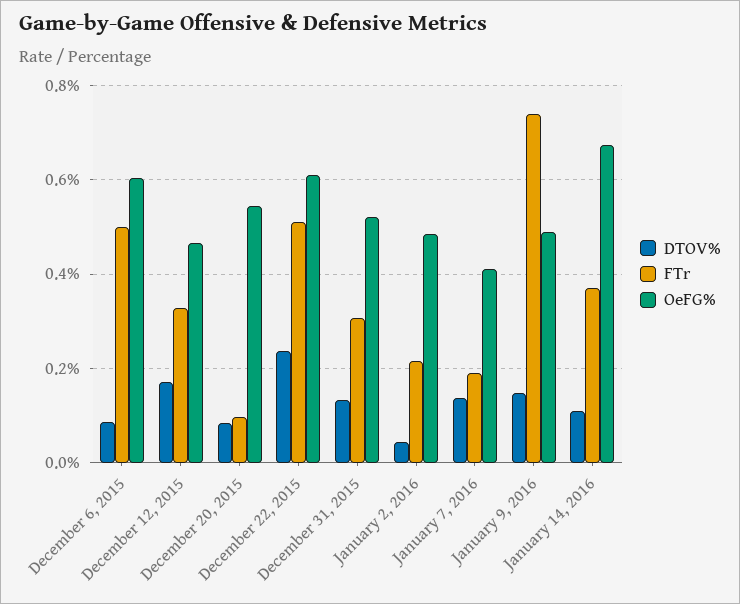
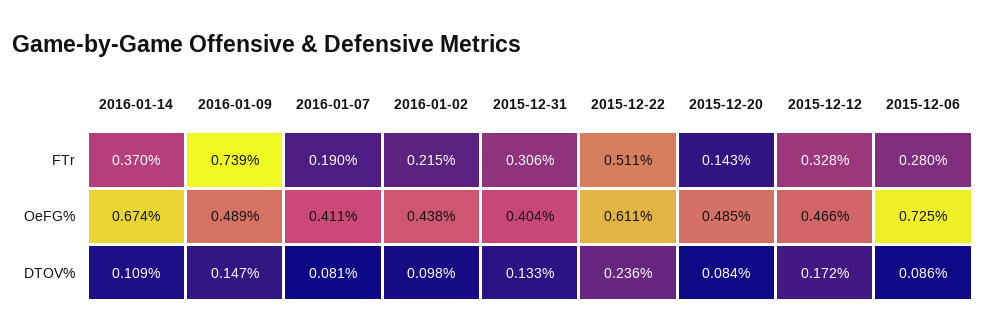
FTr, December 6, 2015: 0.5 -> 0.28
OeFG%, December 6, 2015: 0.6 -> 0.725
FTr, December 20, 2015: 0.1 -> 0.143
OeFG%, December 20, 2015: 0.54 -> 0.485
OeFG%, December 31, 2015: 0.52 -> 0.404
DTOV%, January 2, 2016: 0.04 -> 0.098
OeFG%, January 2, 2016: 0.48 -> 0.438
DTOV%, January 7, 2016: 0.14 -> 0.081

